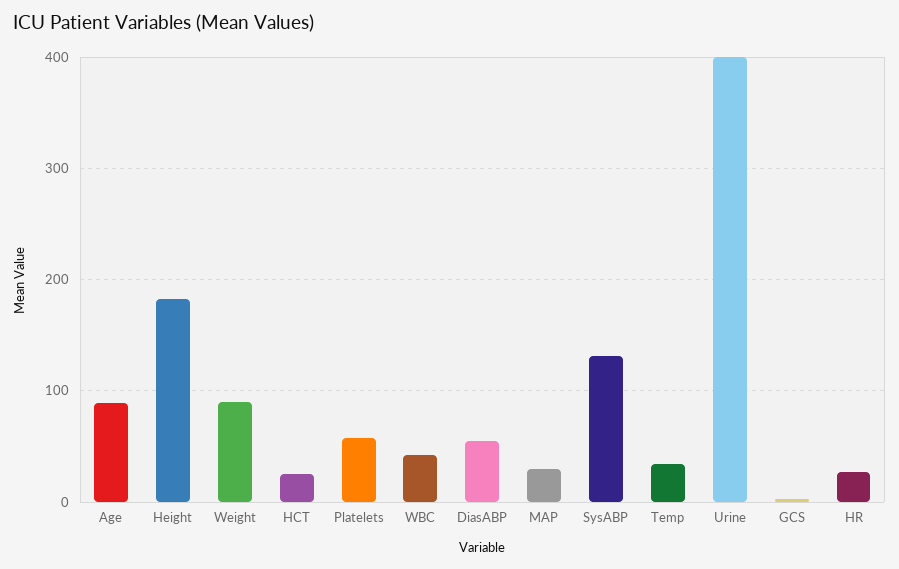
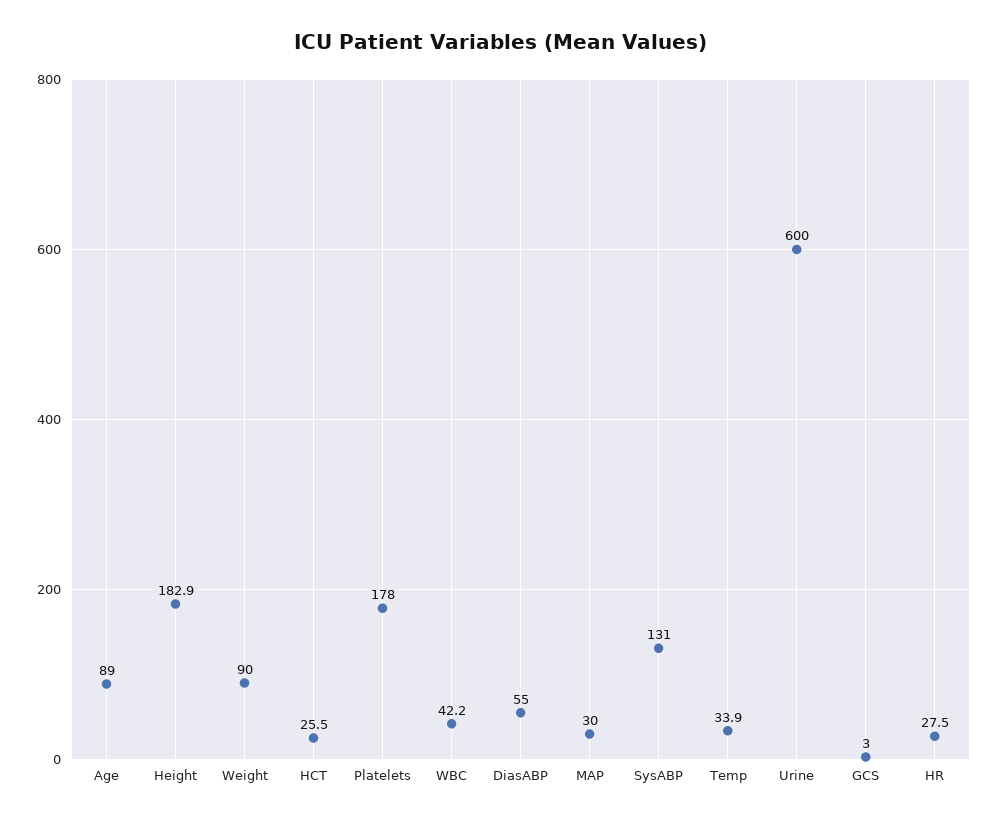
Platelets: 60 -> 178
Urine: 400 -> 600

